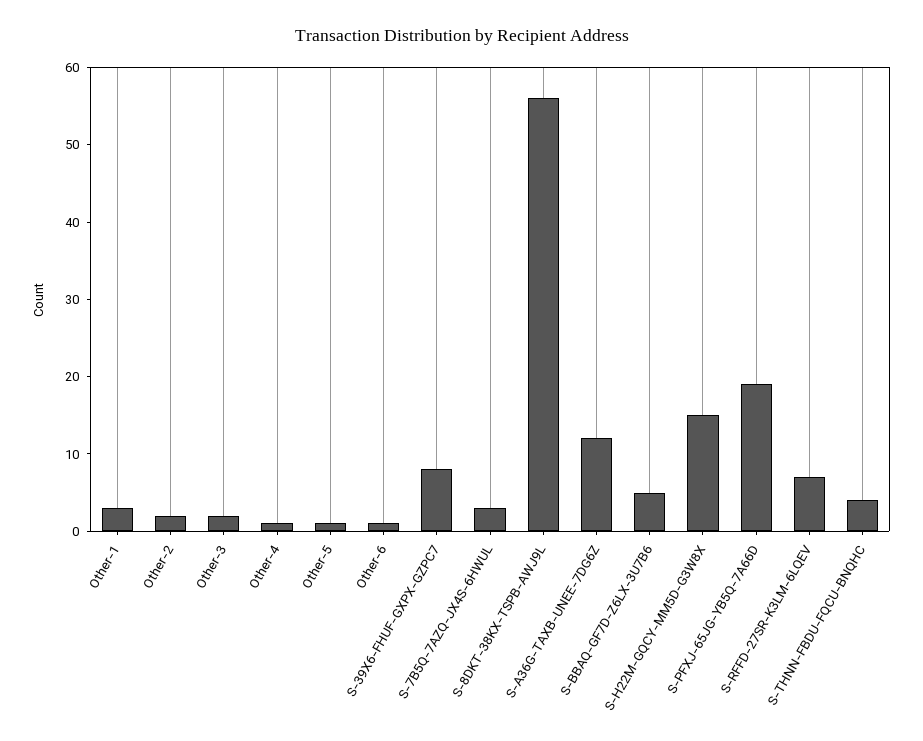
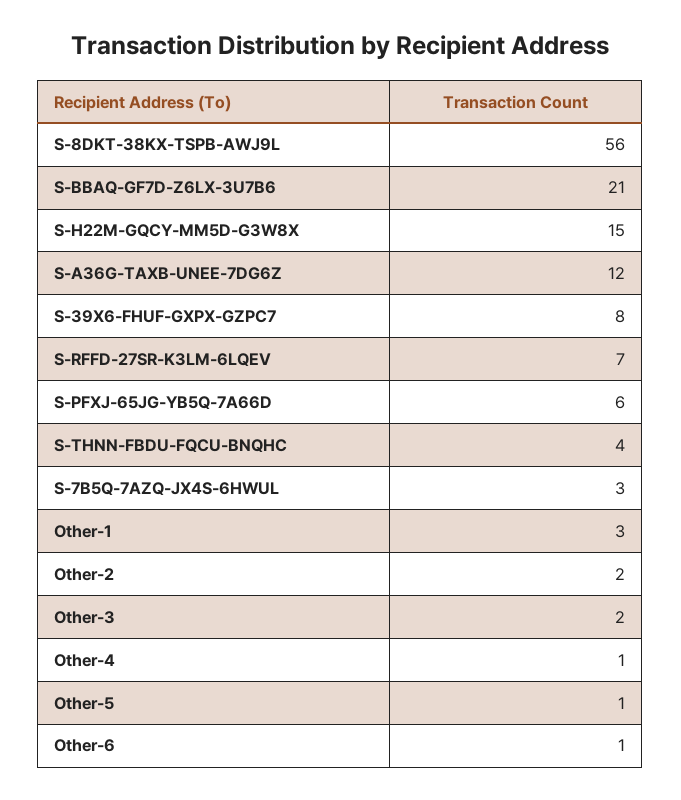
S-BBAQ-GF7D-Z6LX-3U7B6: 5 -> 21
S-PFXJ-65JG-YB5Q-7A66D: 20 -> 6

